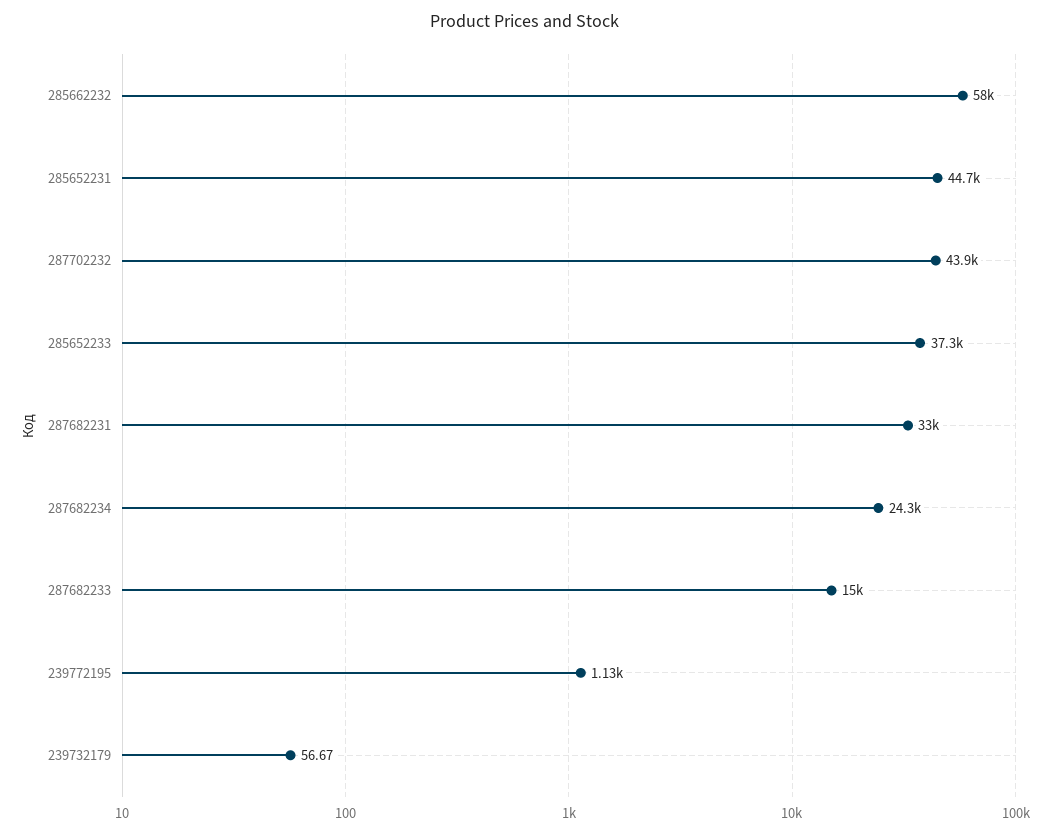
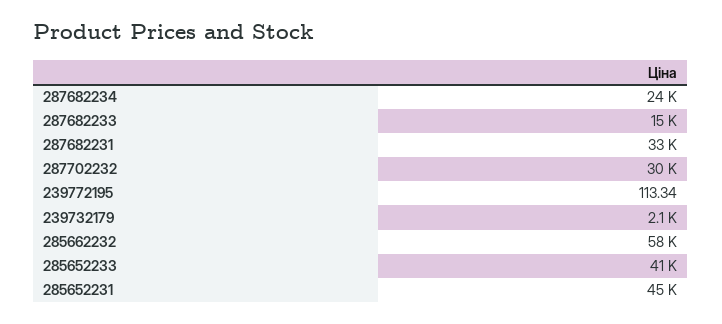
287702232: 43900 -> 30000
285652233: 37300 -> 41000
239772195: 1130 -> 113.34
239732179: 56.67 -> 2100

